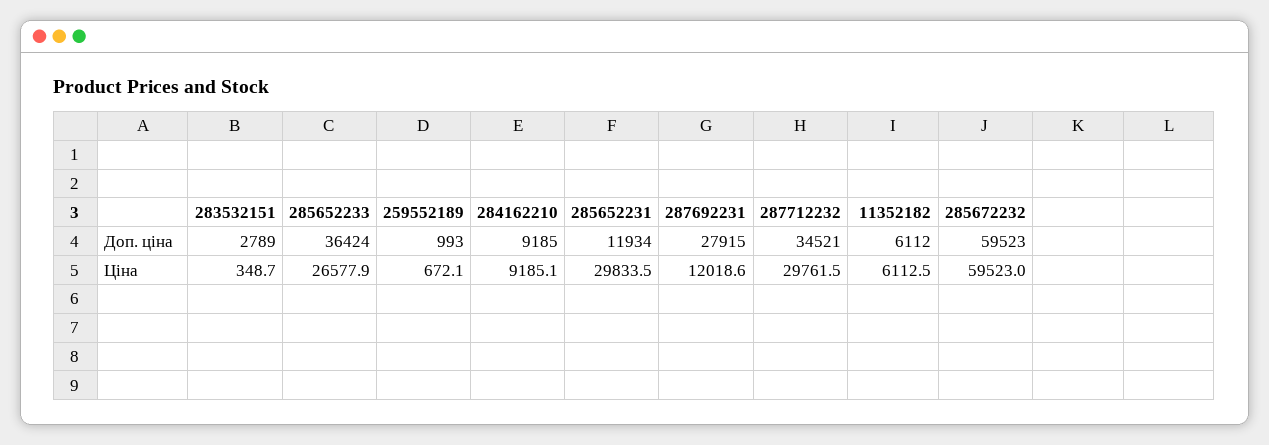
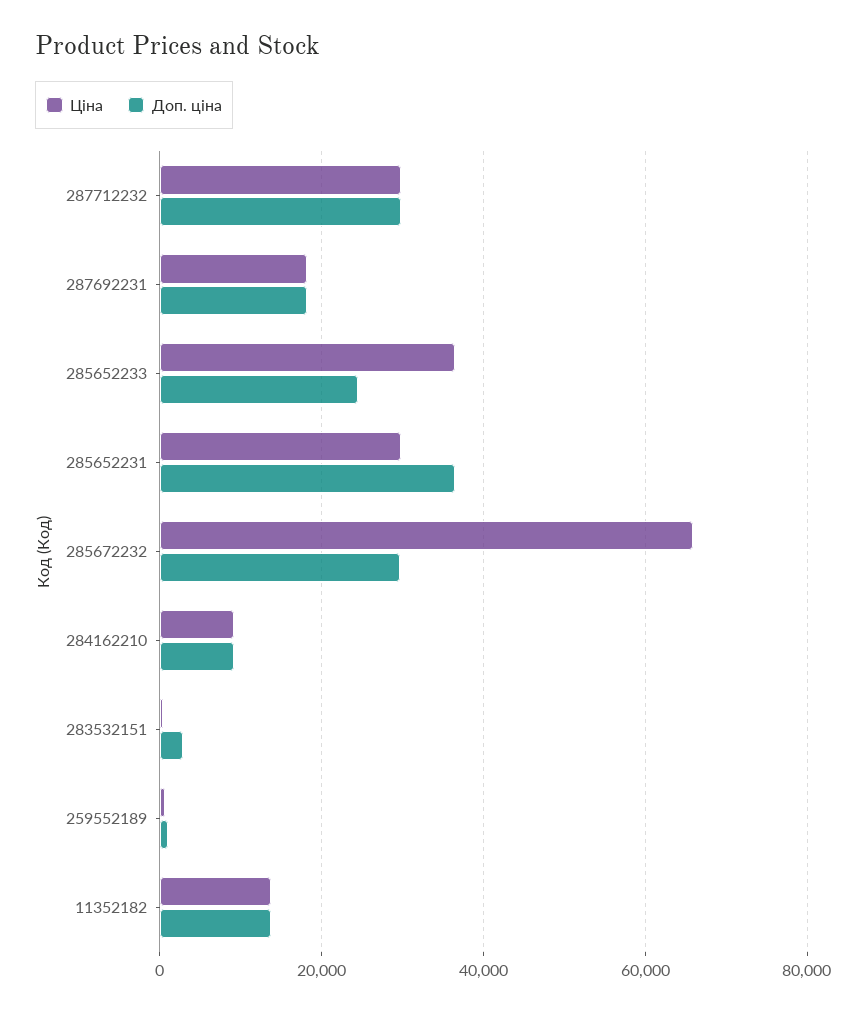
Доп. ціна, 285652233: 36424 -> 24000
Доп. ціна, 285652231: 11934 -> 36000
Доп. ціна, 287692231: 27915 -> 18000
Доп. ціна, 287712232: 34521 -> 30000
Доп. ціна, 11352182: 6112 -> 14000
Доп. ціна, 285672232: 59523 -> 30000
Ціна, 285652233: 26577.9 -> 36000
Ціна, 287692231: 12018.6 -> 18000
Ціна, 11352182: 6112.5 -> 14000
Ціна, 285672232: 59523 -> 66000

